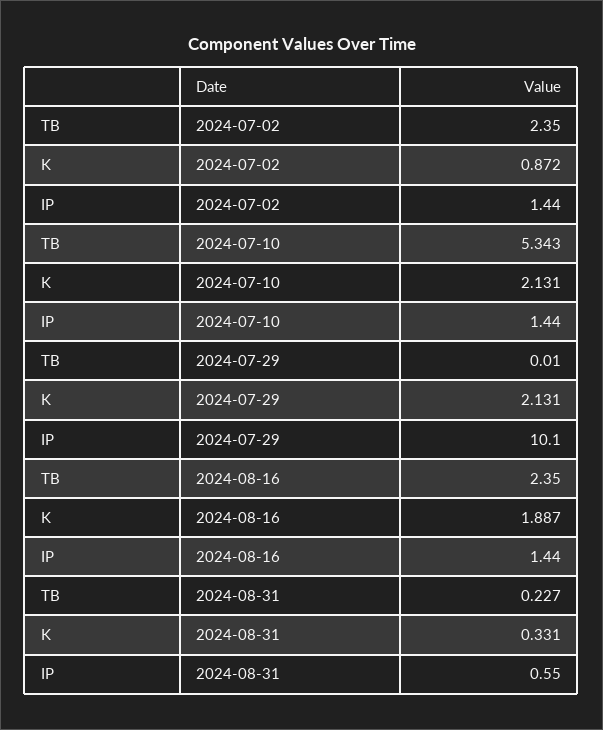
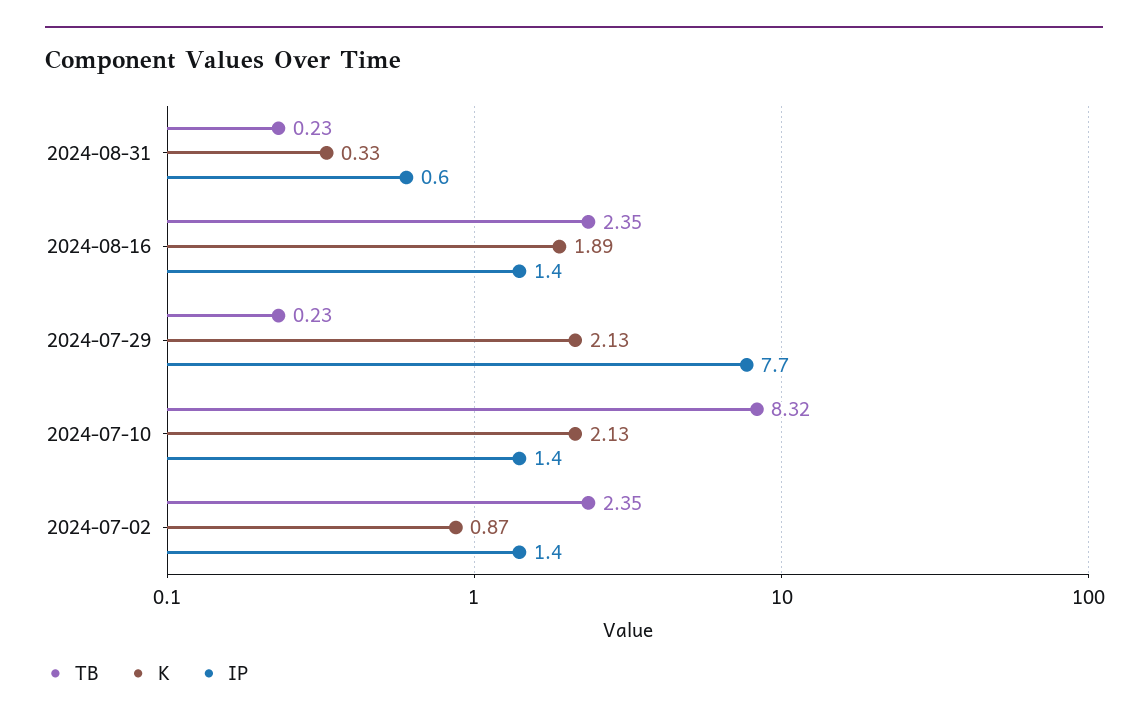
TB, 2024-07-10: 5.343 -> 8.32
TB, 2024-07-29: 0.01 -> 0.23
IP, 2024-07-29: 10.1 -> 7.7

